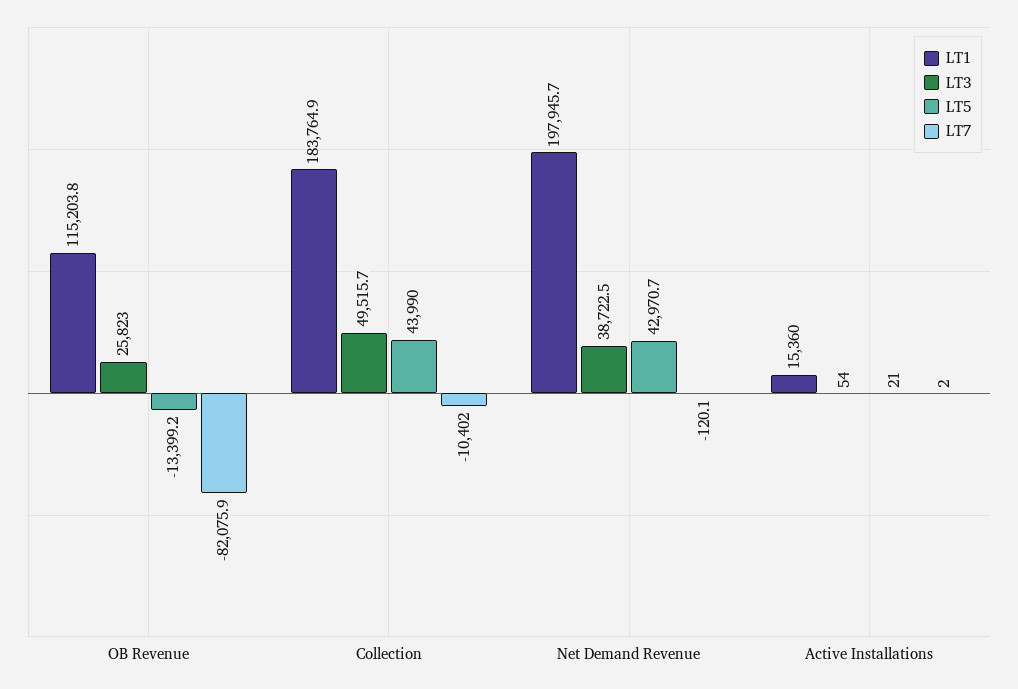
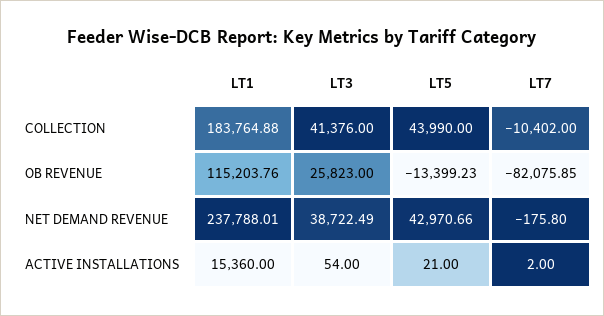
LT3, Collection: 49515.7 -> 41376
LT1, Net Demand Revenue: 197945.7 -> 237788.01
LT7, Net Demand Revenue: -120.1 -> -175.8

